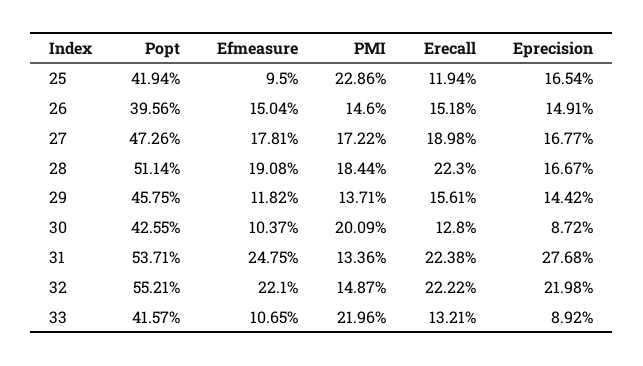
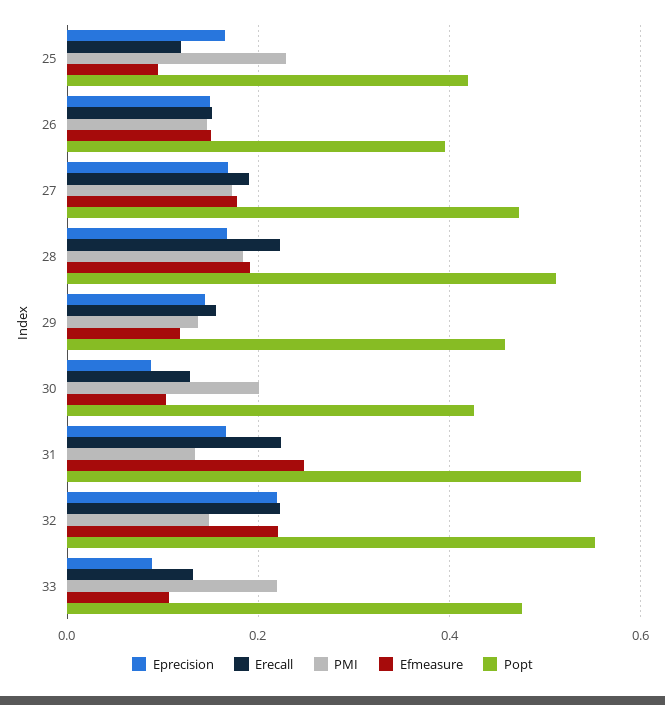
Eprecision, 31: 0.2768 -> 0.16
Popt, 33: 0.4157 -> 0.48

